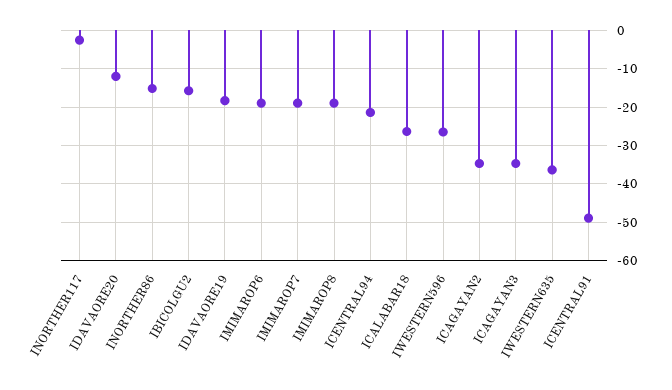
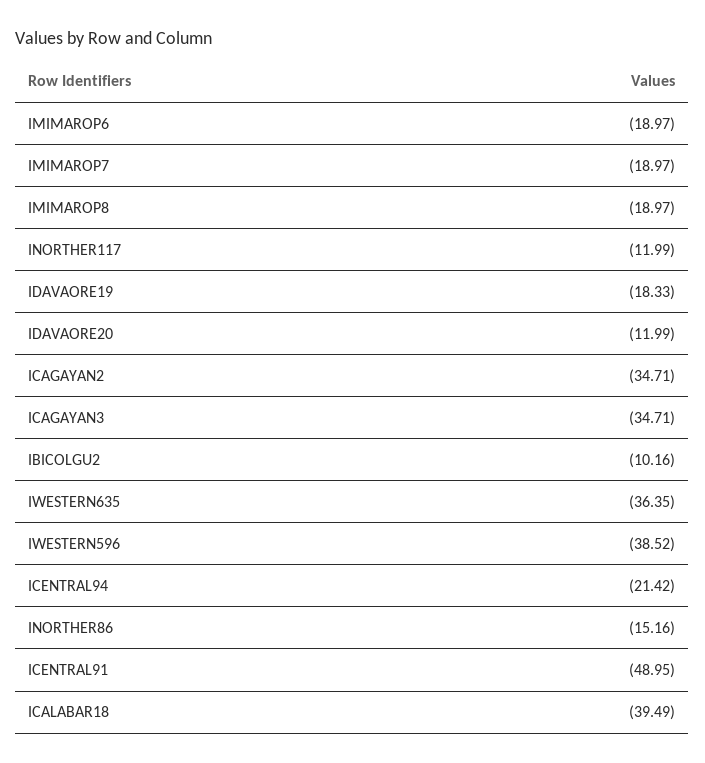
INORTHER117: -2 -> -11.99
IBICOLGU2: -16 -> -10.16
ICALABAR18: -26 -> -39.49
IWESTERN596: -26 -> -38.52

